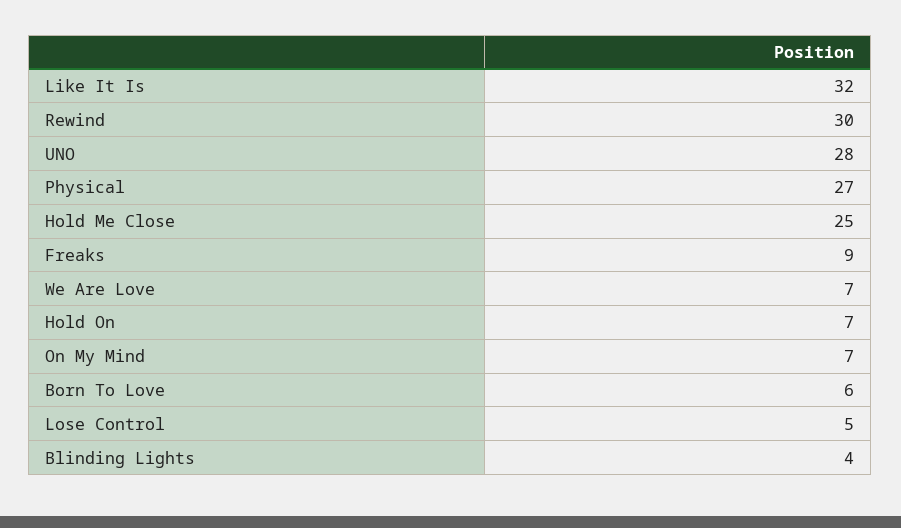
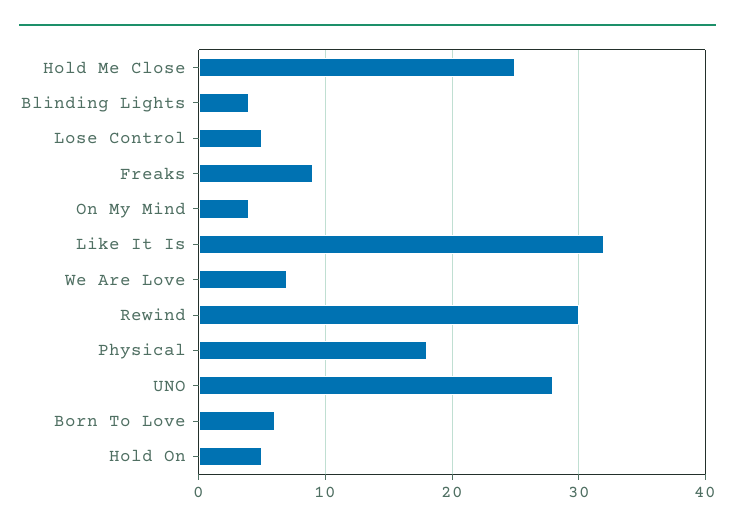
Physical: 27 -> 18
Hold On: 7 -> 5
On My Mind: 7 -> 4

